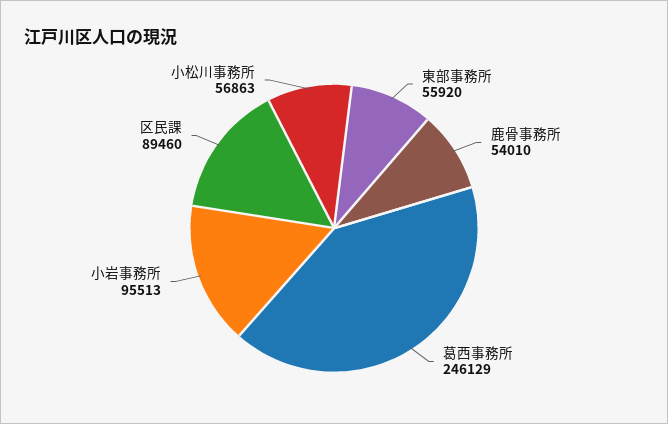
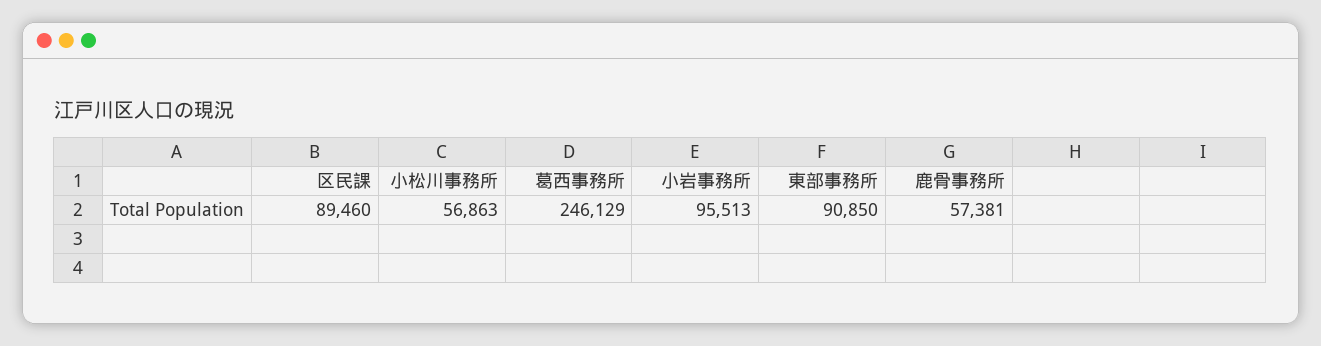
東部事務所: 55920 -> 90850
鹿骨事務所: 54010 -> 57381

